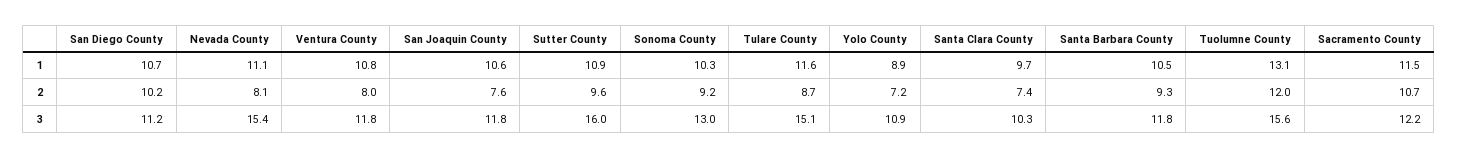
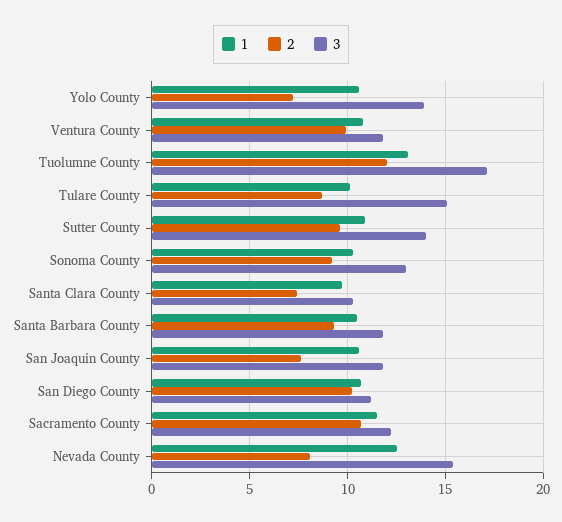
1, Nevada County: 11.1 -> 12.5
1, Tulare County: 11.6 -> 10
1, Yolo County: 8.9 -> 10.5
2, Ventura County: 8 -> 10
3, Sutter County: 16 -> 14
3, Yolo County: 10.9 -> 14
3, Tuolumne County: 15.6 -> 17

